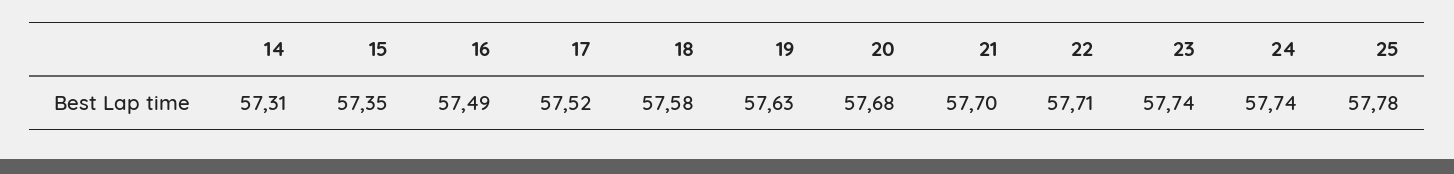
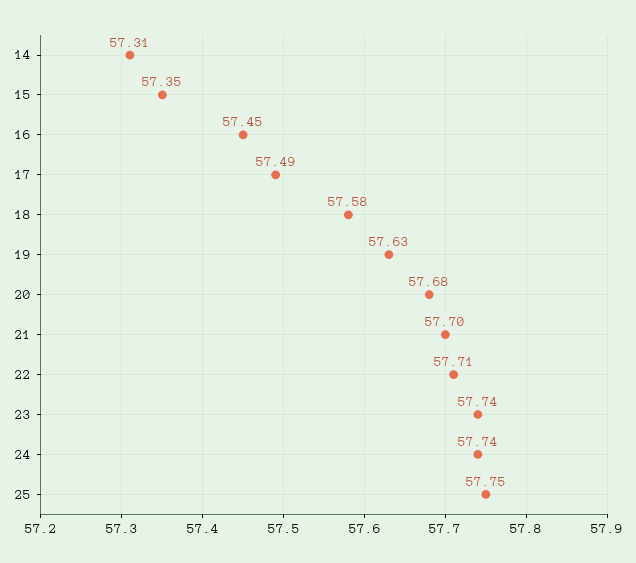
16: 57.49 -> 57.45
17: 57.52 -> 57.49
25: 57.78 -> 57.75

